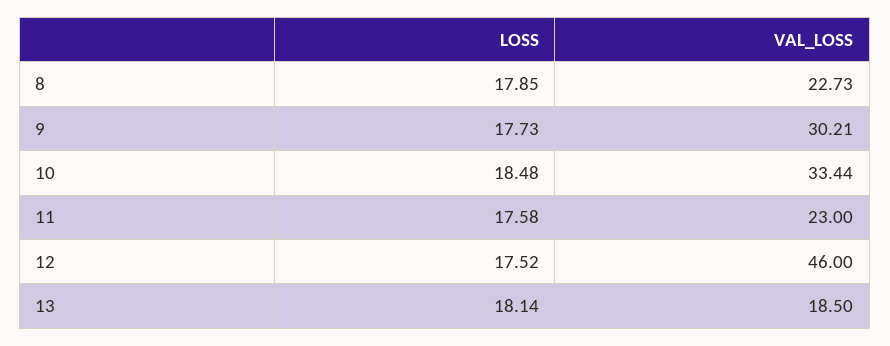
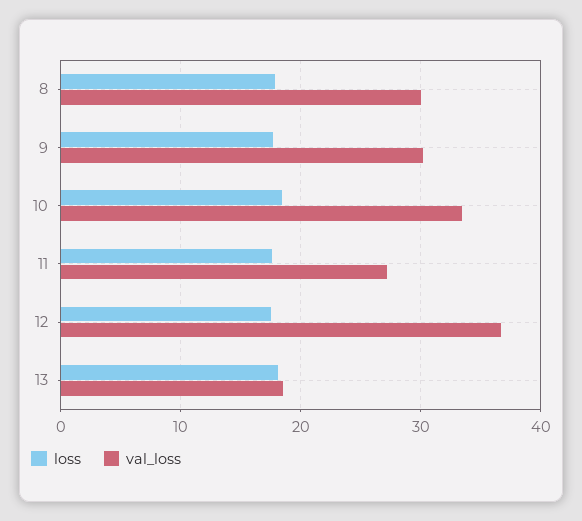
VAL_LOSS, 8: 22.73 -> 30
VAL_LOSS, 11: 23 -> 27
VAL_LOSS, 12: 46 -> 37

